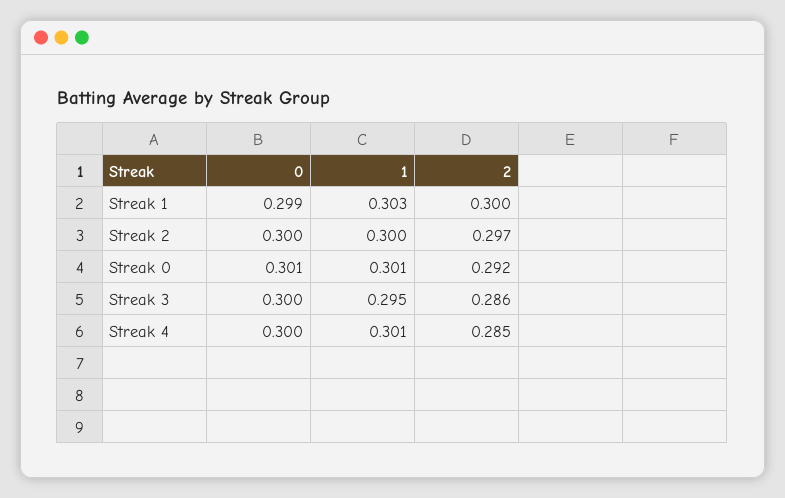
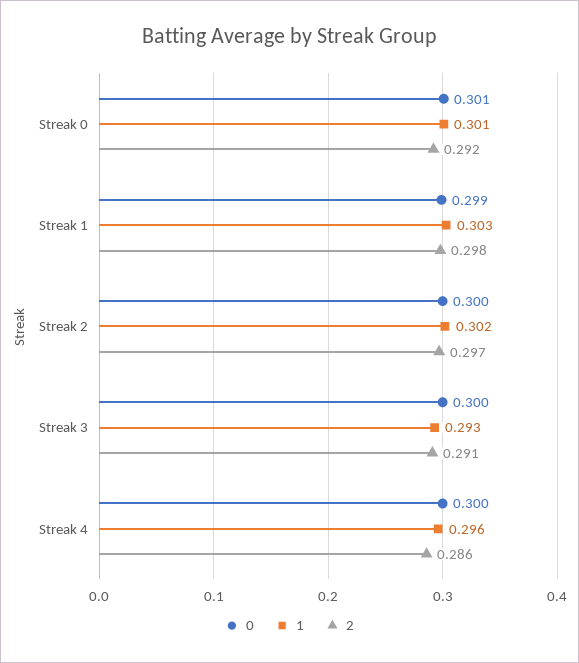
2, Streak 1: 0.3 -> 0.298
1, Streak 2: 0.3 -> 0.302
1, Streak 3: 0.295 -> 0.293
2, Streak 3: 0.286 -> 0.291
1, Streak 4: 0.301 -> 0.296
2, Streak 4: 0.285 -> 0.286

